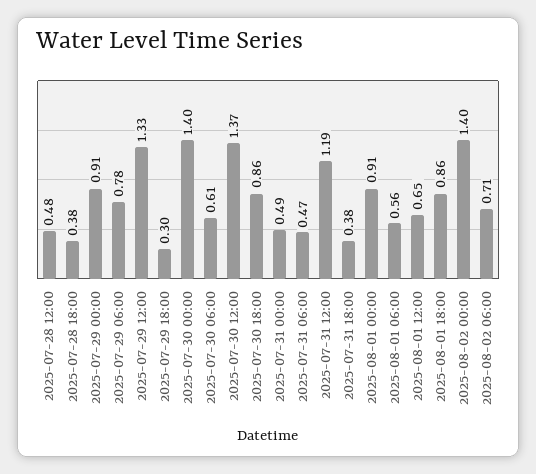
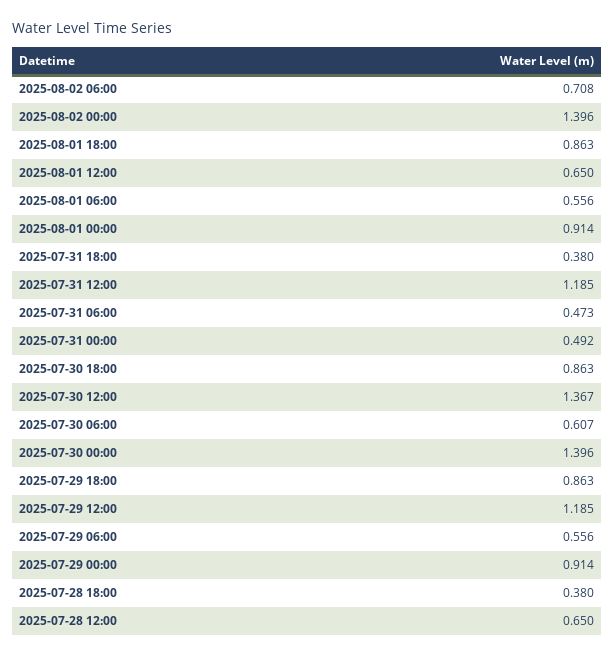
2025-07-28 12:00: 0.48 -> 0.65
2025-07-29 06:00: 0.78 -> 0.556
2025-07-29 12:00: 1.33 -> 1.185
2025-07-29 18:00: 0.3 -> 0.863

